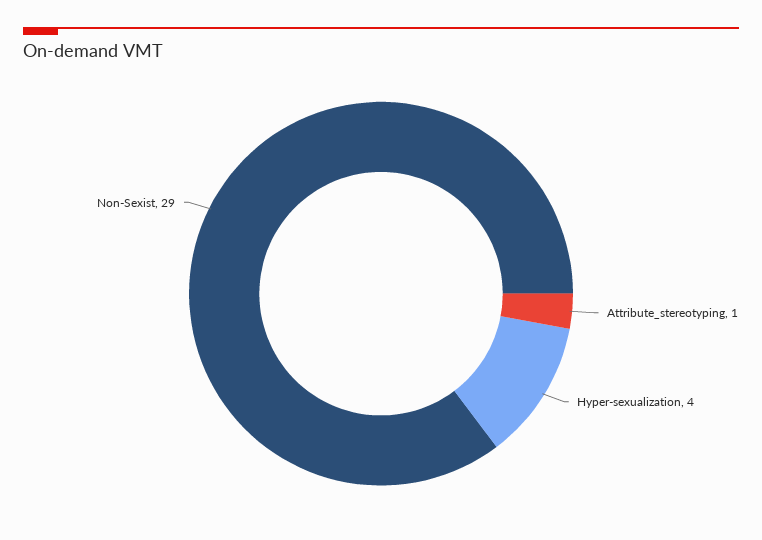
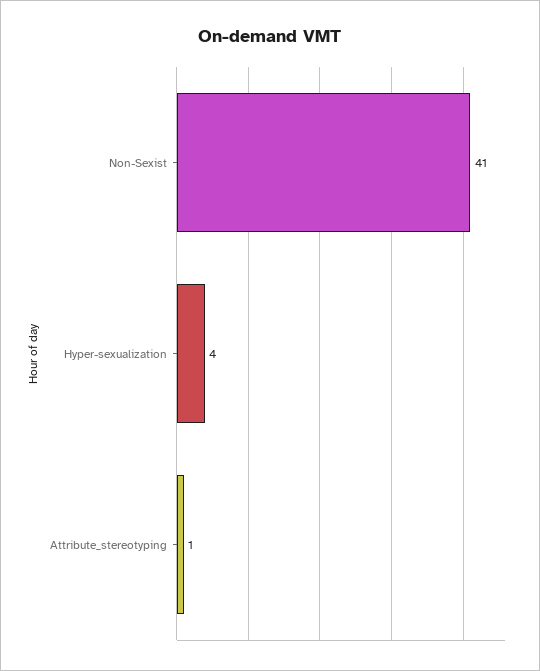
Non-Sexist: 29 -> 41

